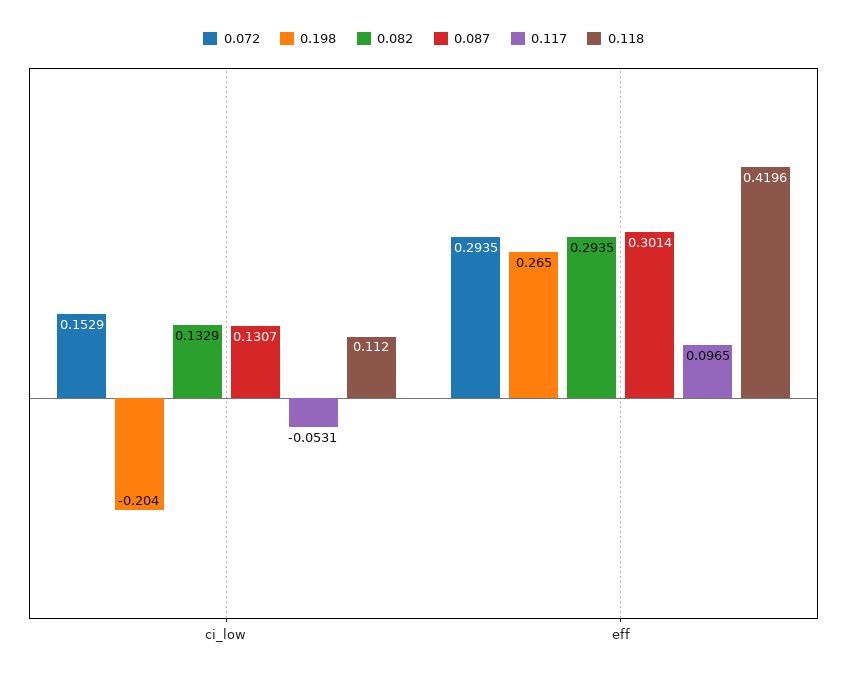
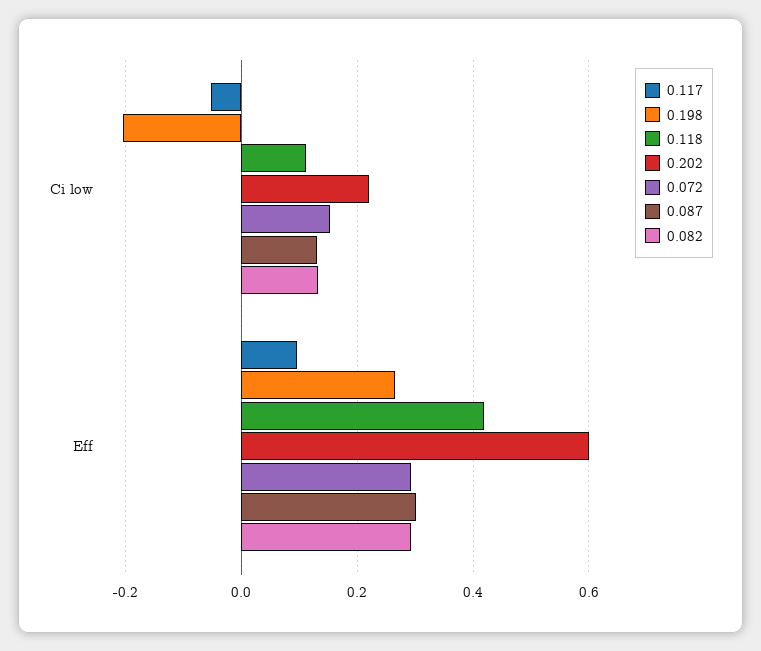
0.202, ci_low: none -> 0.22
0.202, eff: none -> 0.6

